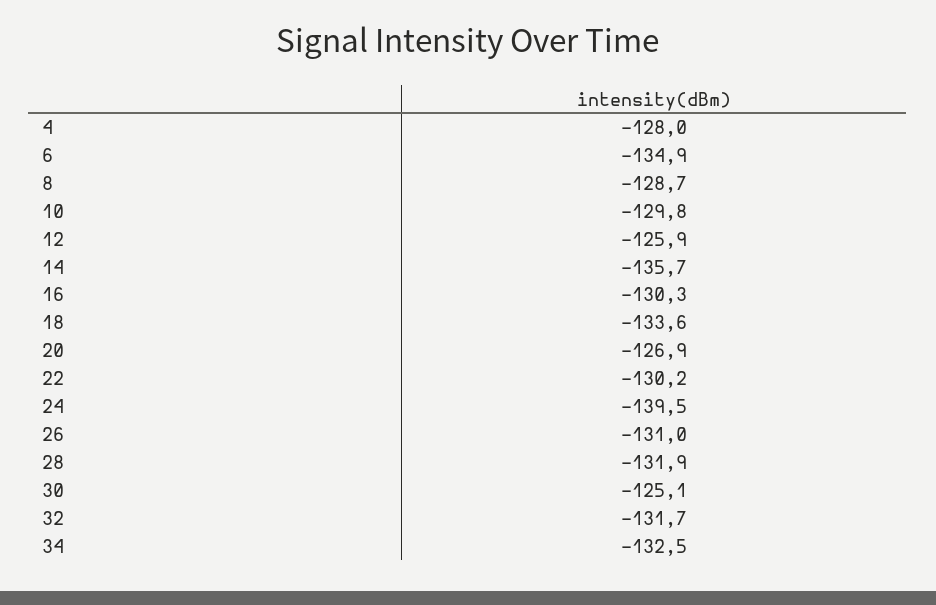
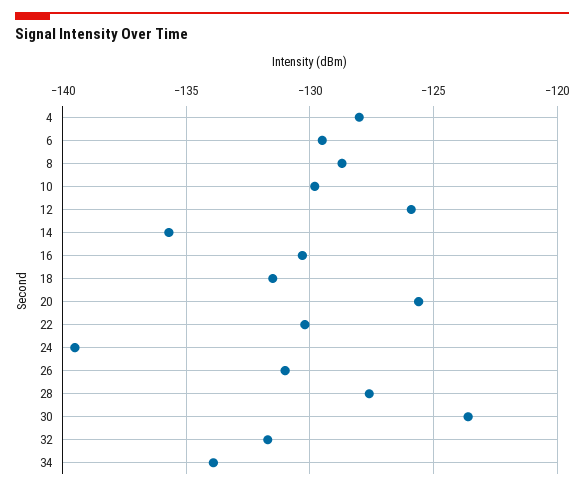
6: -134.9 -> -129.5
18: -133.6 -> -131.5
20: -126.9 -> -125.5
28: -131.9 -> -127.5
30: -125.1 -> -123.5
34: -132.5 -> -134

